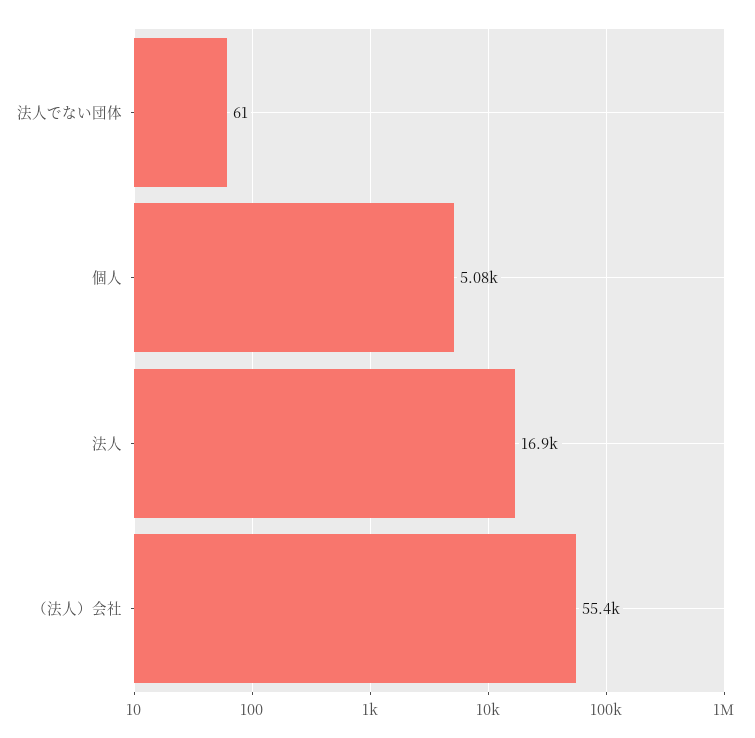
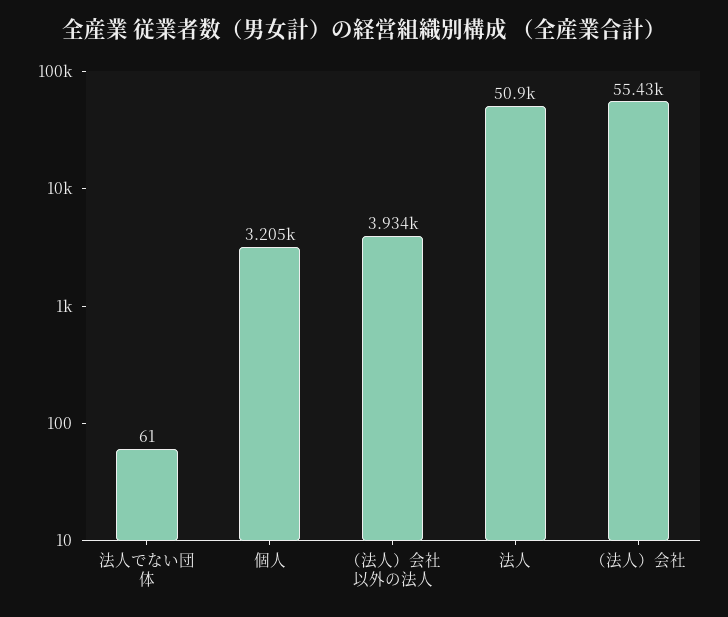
個人: 5080 -> 3205
法人: 16900 -> 50900
（法人）会社以外の法人: none -> 3934

